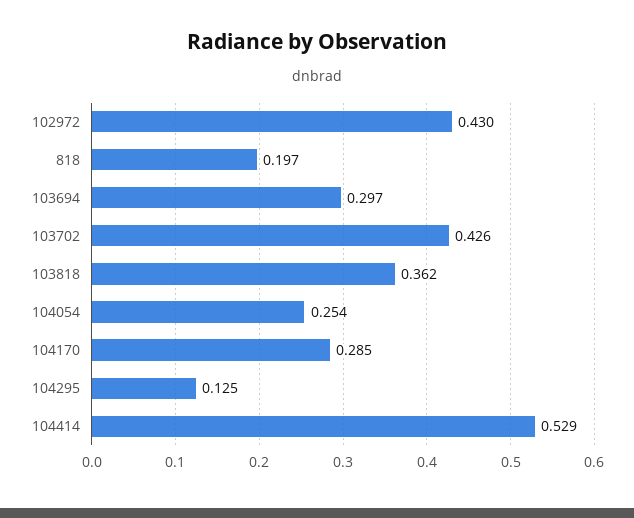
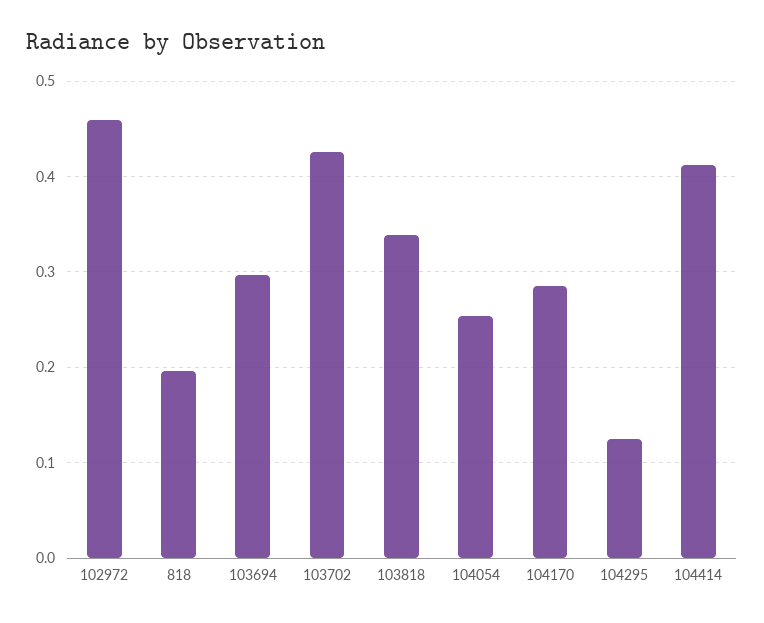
102972: 0.43 -> 0.46
103818: 0.362 -> 0.34
104414: 0.529 -> 0.41

